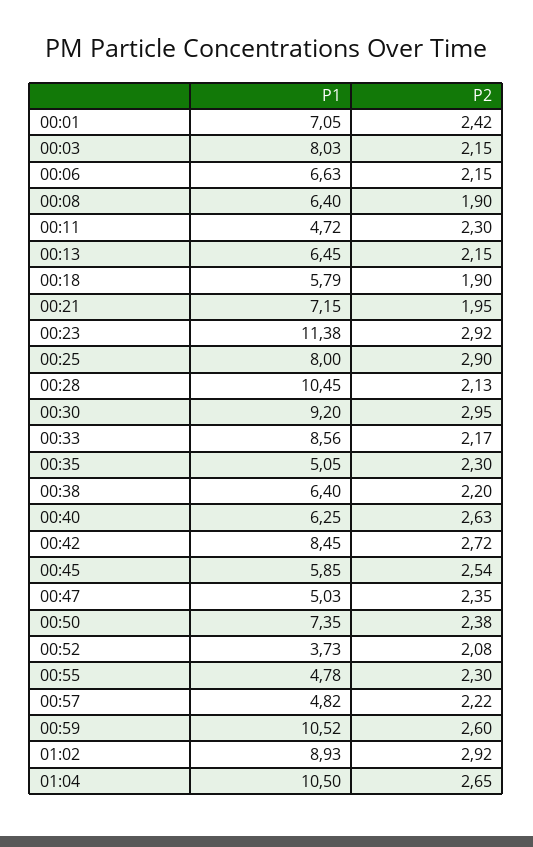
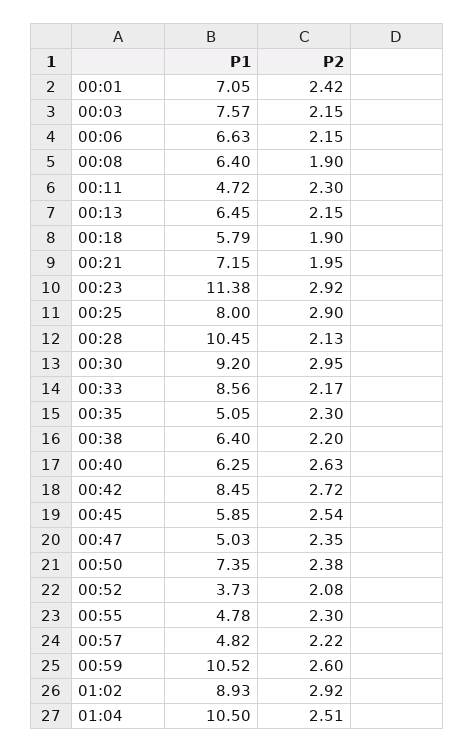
P1, 00:03: 8.03 -> 7.57
P2, 01:04: 2.65 -> 2.51

